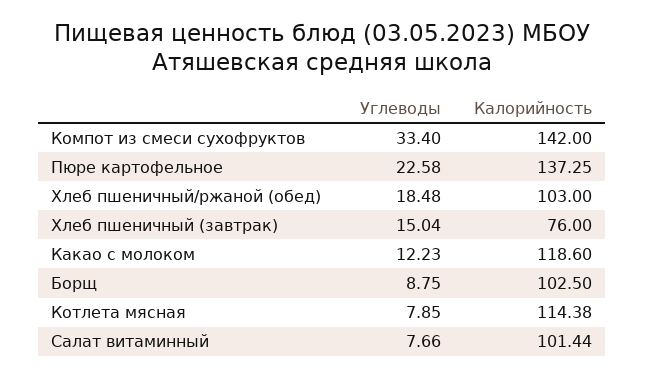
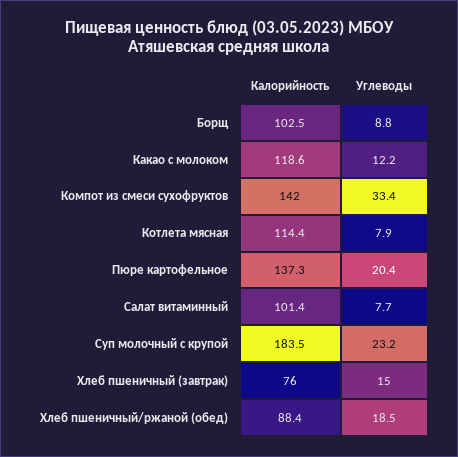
Углеводы, Пюре картофельное: 22.58 -> 20.4
Калорийность, Хлеб пшеничный/ржаной (обед): 103 -> 88.4
Калорийность, Суп молочный с крупой: none -> 183.5
Углеводы, Суп молочный с крупой: none -> 23.2

